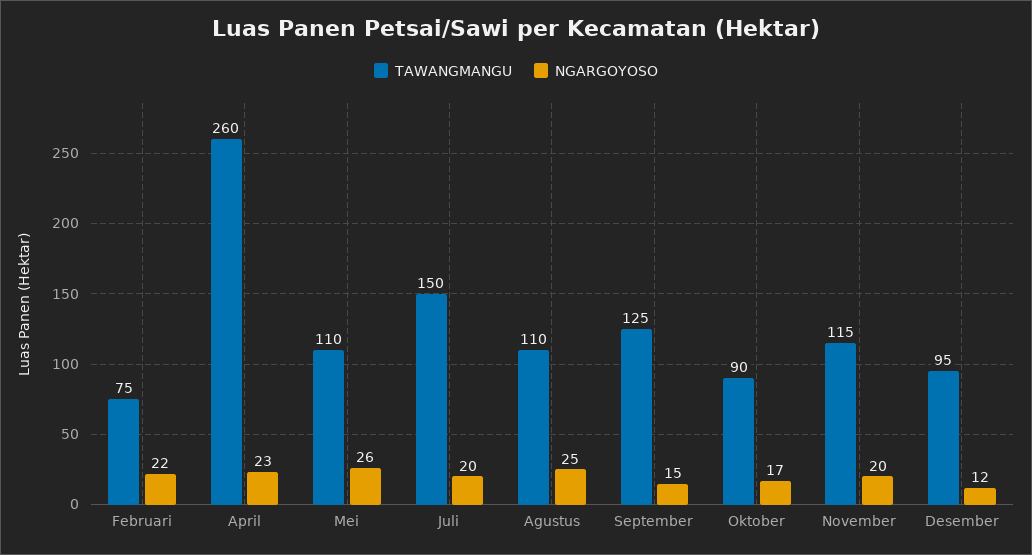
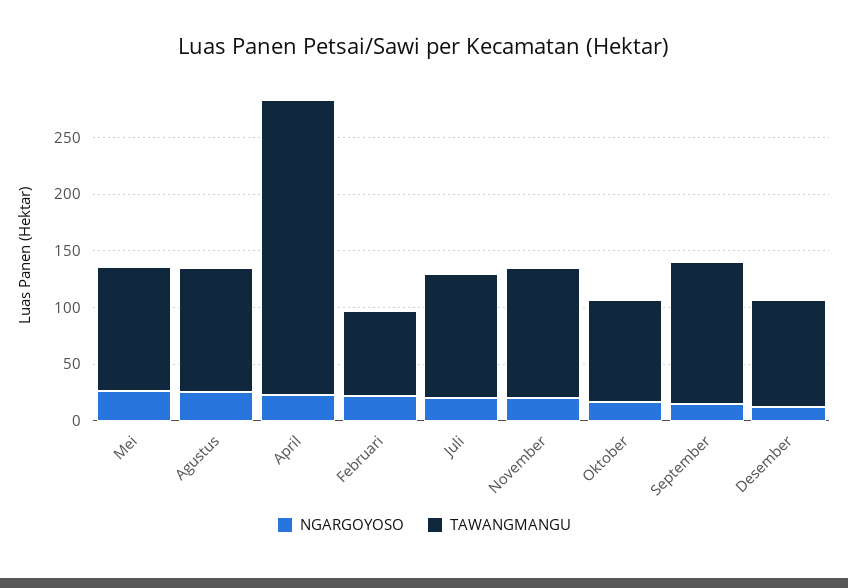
TAWANGMANGU, Juli: 150 -> 110

